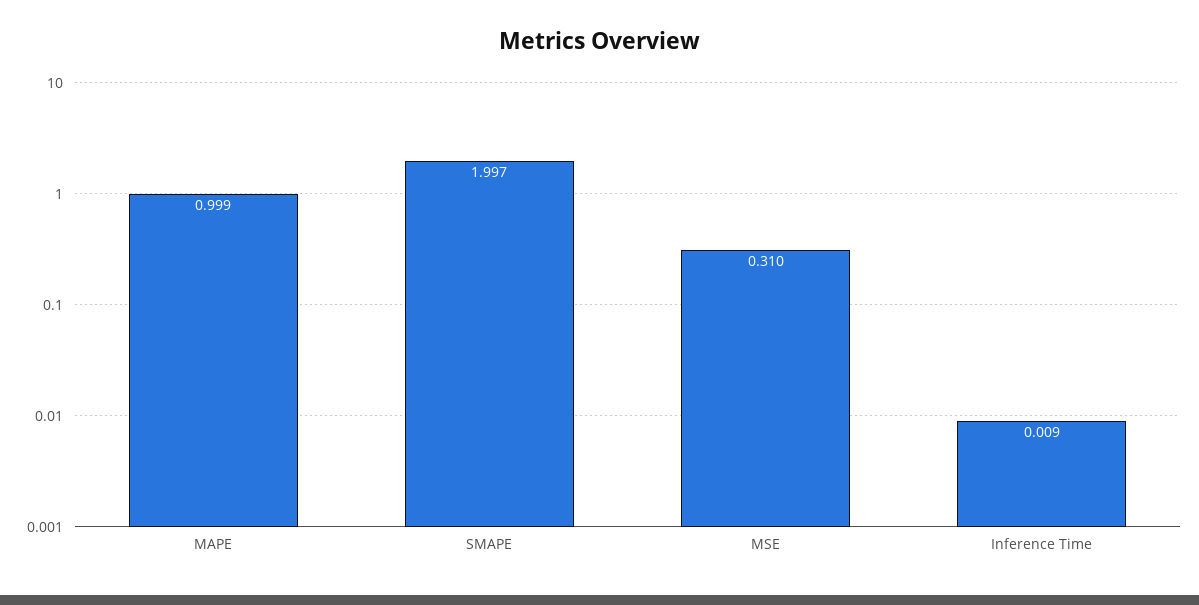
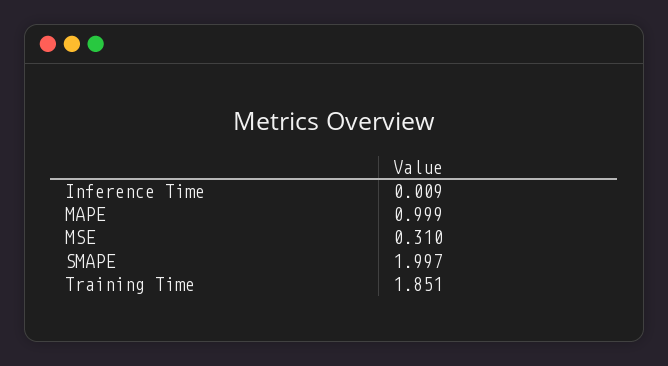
Training Time: none -> 1.851

